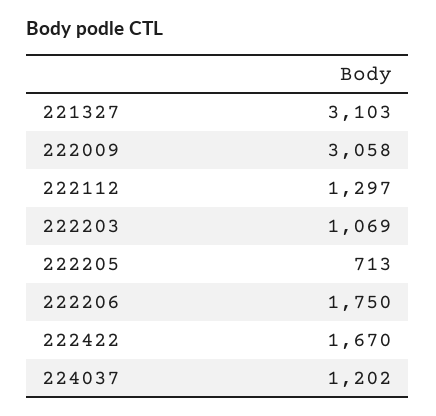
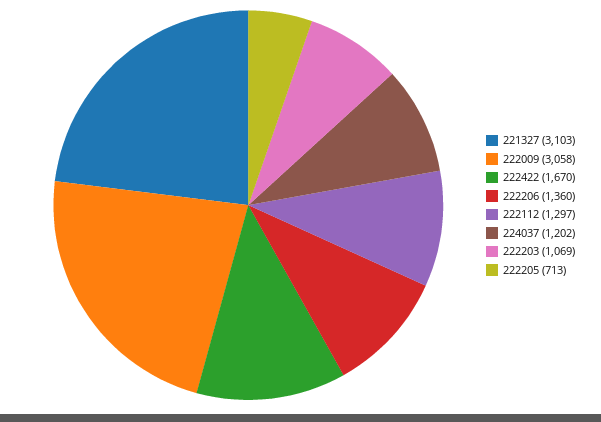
222206: 1750 -> 1360

